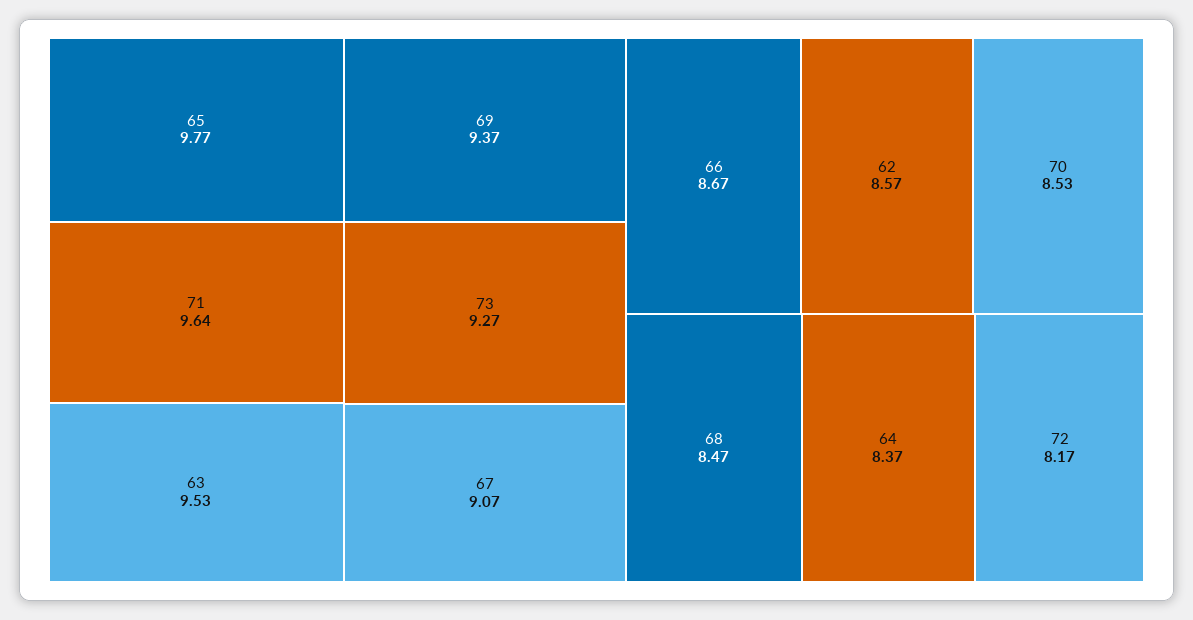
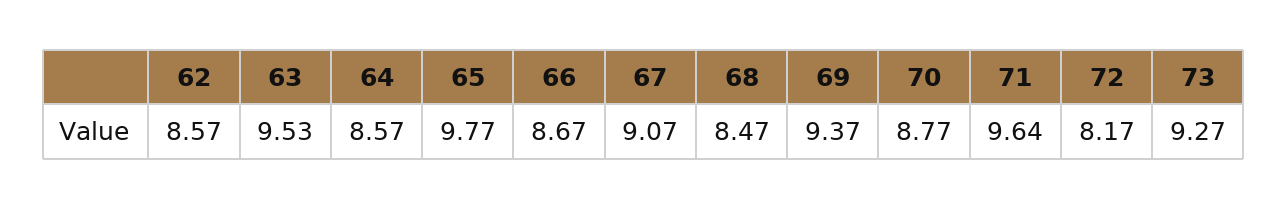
70: 8.53 -> 8.77
64: 8.37 -> 8.57

